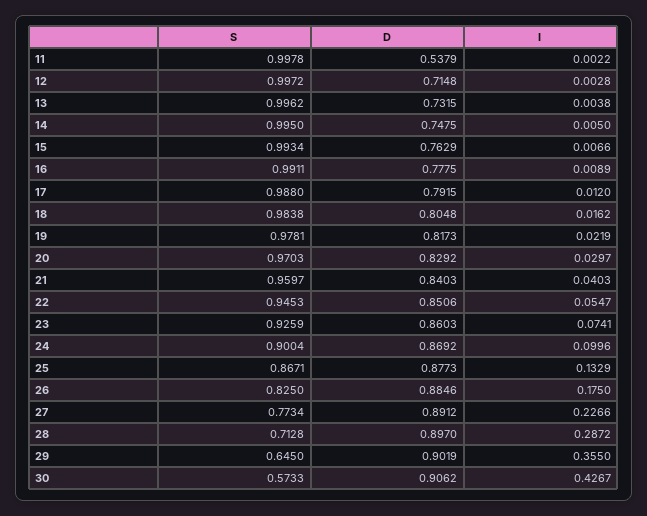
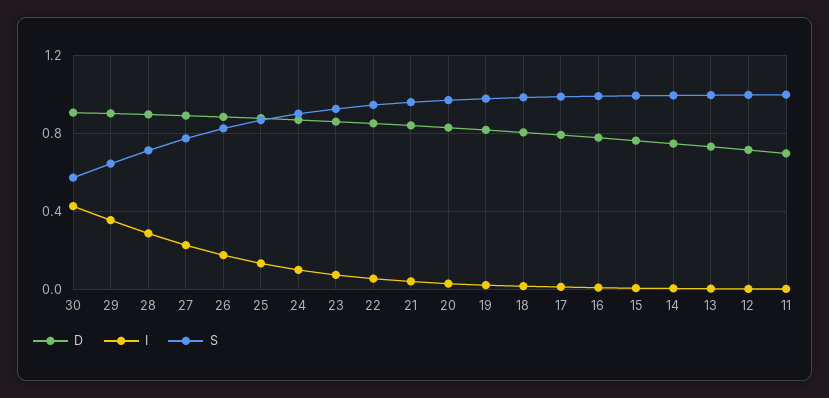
D, 11: 0.5379 -> 0.7

